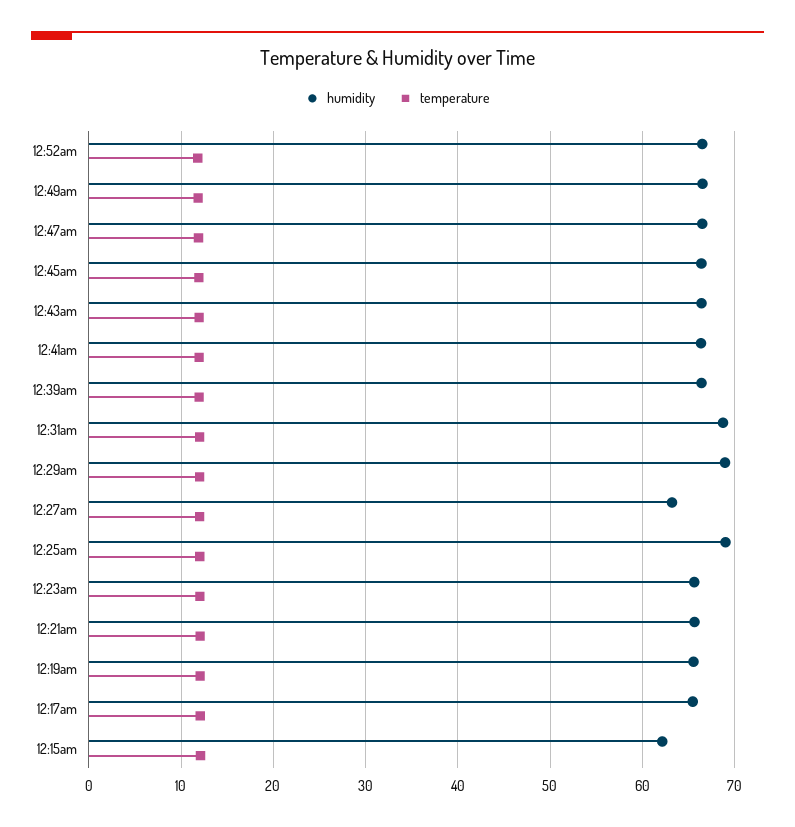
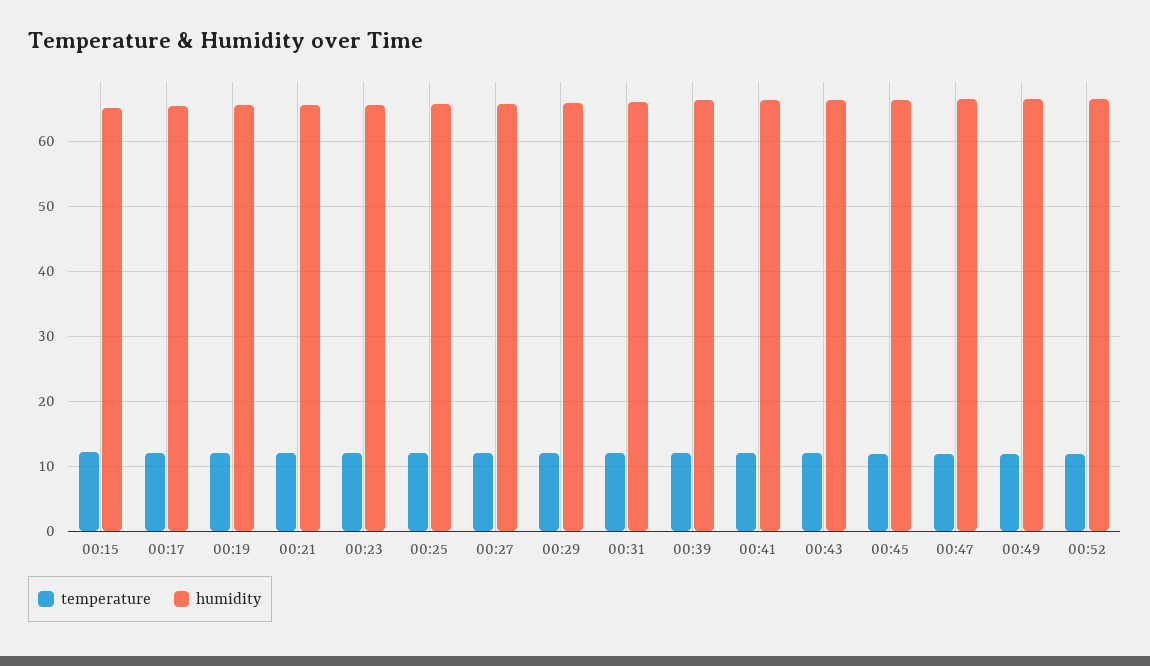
humidity, 12:31am: 69 -> 66
humidity, 12:29am: 69 -> 66
humidity, 12:27am: 63 -> 66
humidity, 12:25am: 69 -> 66
humidity, 12:15am: 62 -> 65

